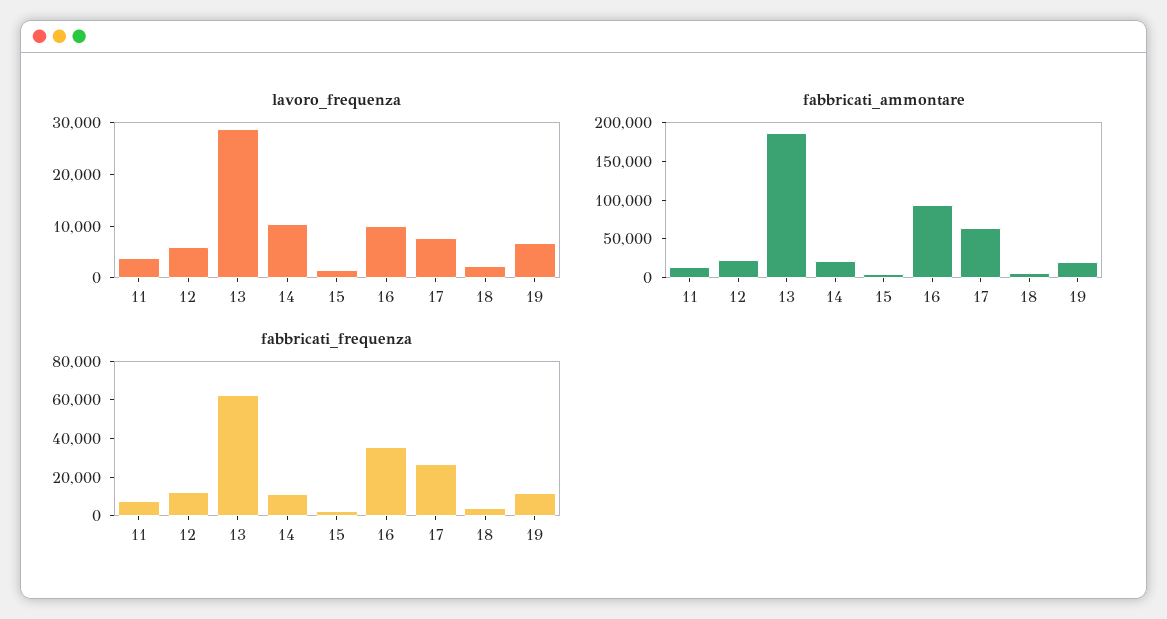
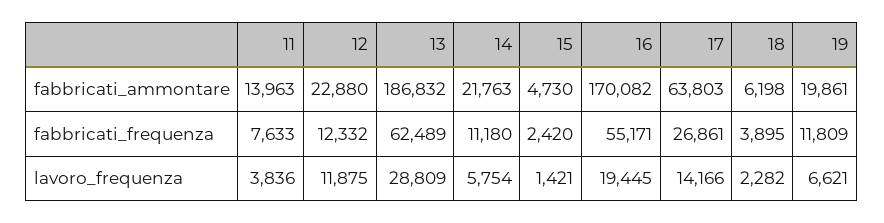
lavoro_frequenza, 12: 6000 -> 11875
lavoro_frequenza, 14: 10000 -> 5754
lavoro_frequenza, 16: 10000 -> 19445
lavoro_frequenza, 17: 8000 -> 14166
fabbricati_ammontare, 16: 100000 -> 170082
fabbricati_frequenza, 16: 35000 -> 55171

